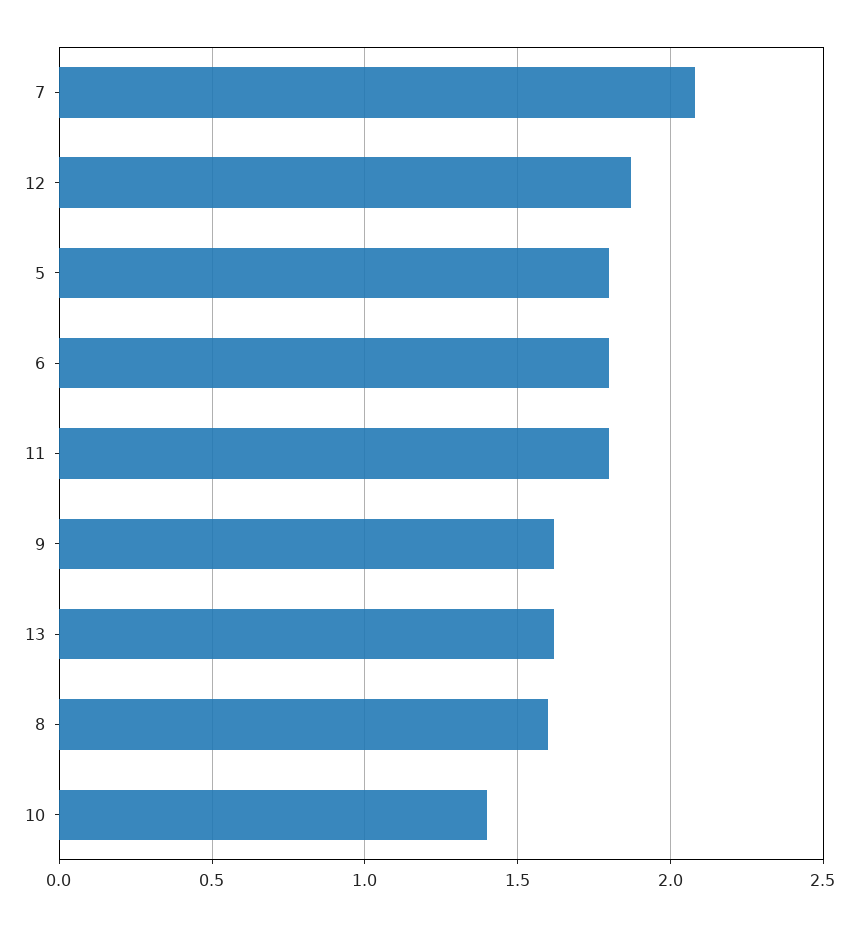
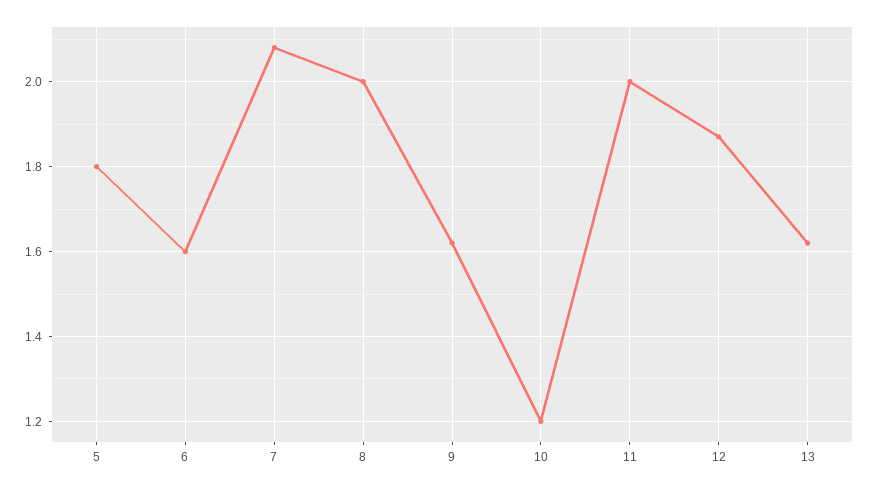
6: 1.8 -> 1.6
11: 1.8 -> 2
8: 1.6 -> 2
10: 1.4 -> 1.2

